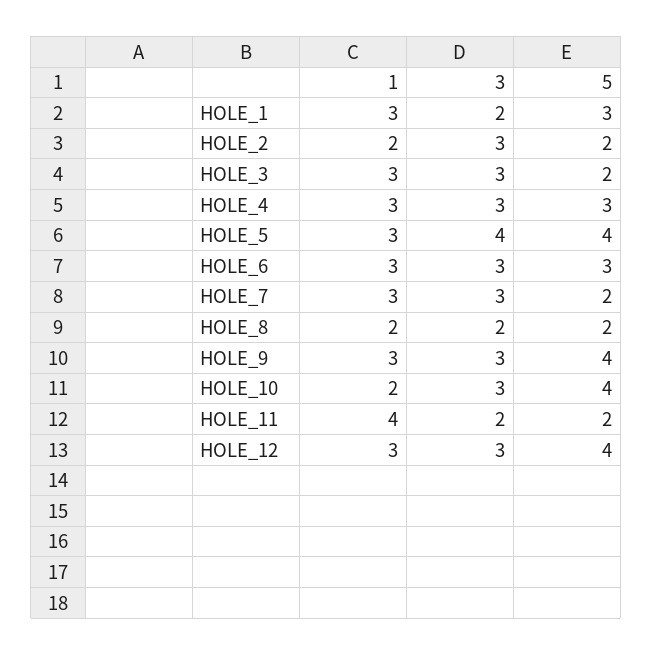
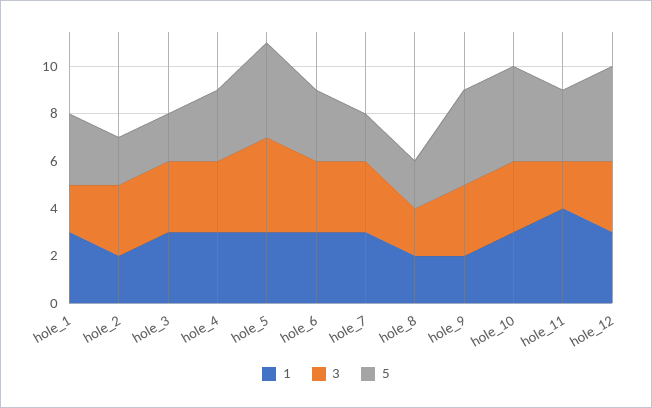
1, HOLE_9: 3 -> 2
1, HOLE_10: 2 -> 3
5, HOLE_11: 2 -> 3

